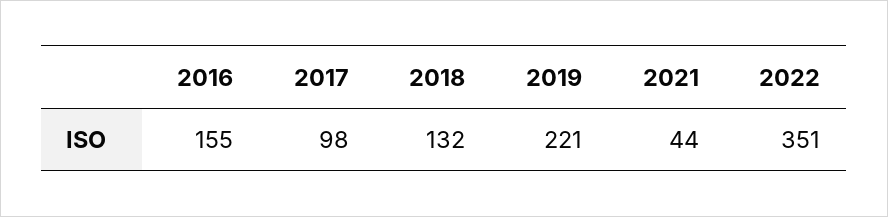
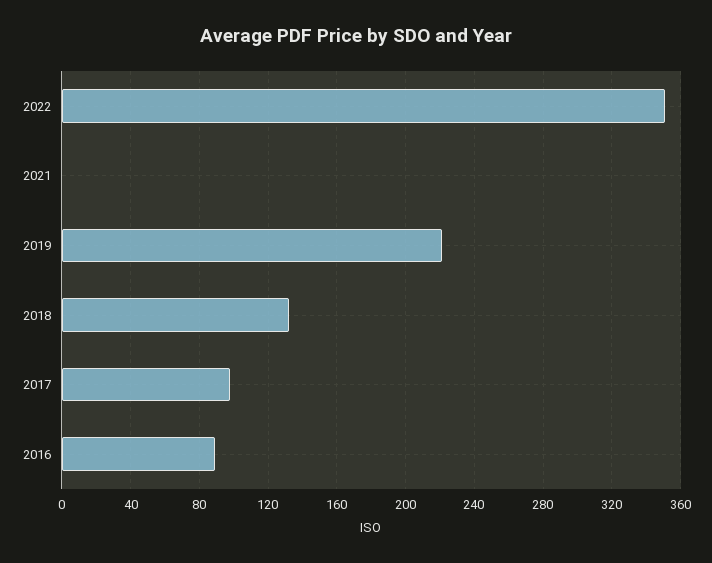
2016: 155 -> 90
2021: 44 -> 0

